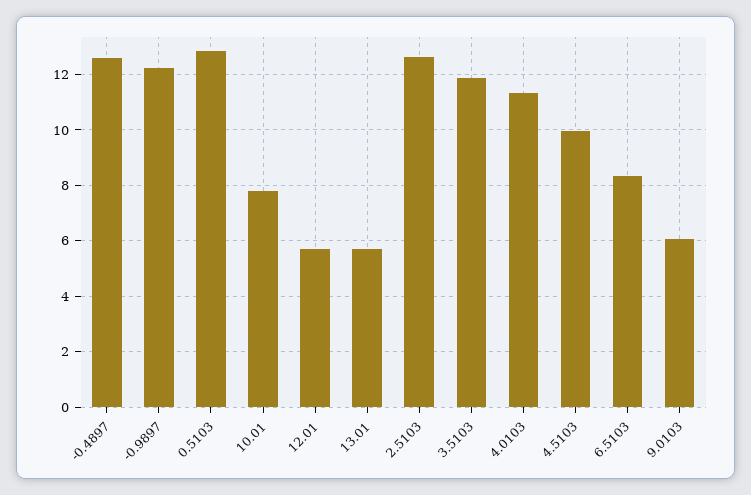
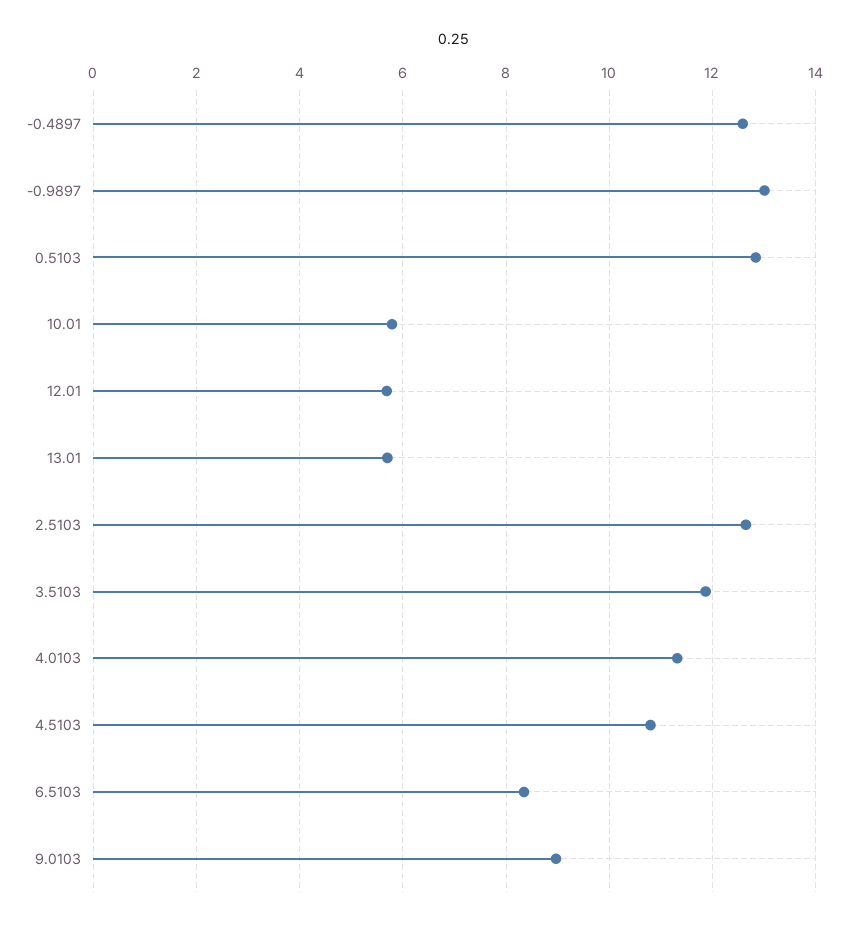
-0.9897: 12.25 -> 13
10.01: 7.75 -> 5.8
4.5103: 10 -> 10.8
9.0103: 6 -> 9

